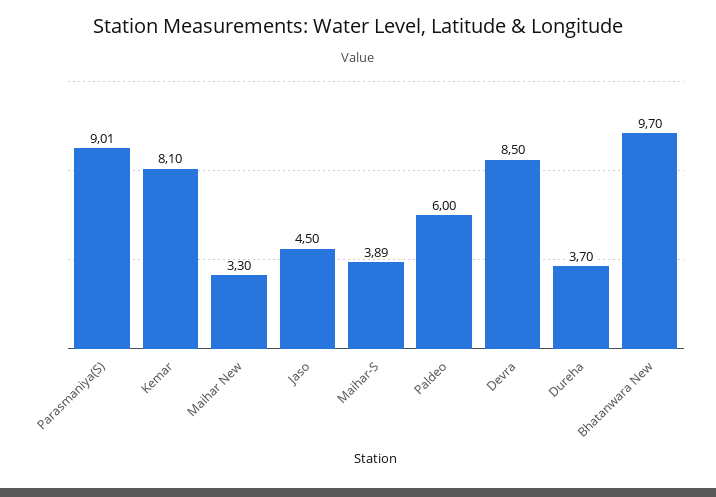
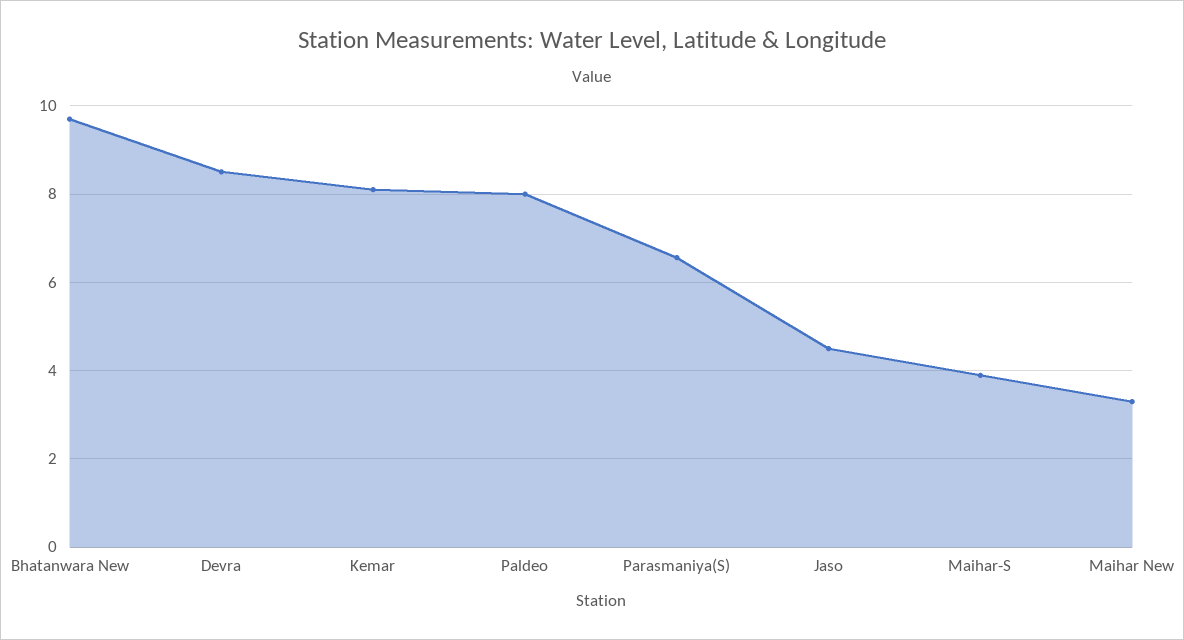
Parasmaniya(S): 9.01 -> 6.6
Paldeo: 6 -> 8
Dureha: 3.7 -> none

